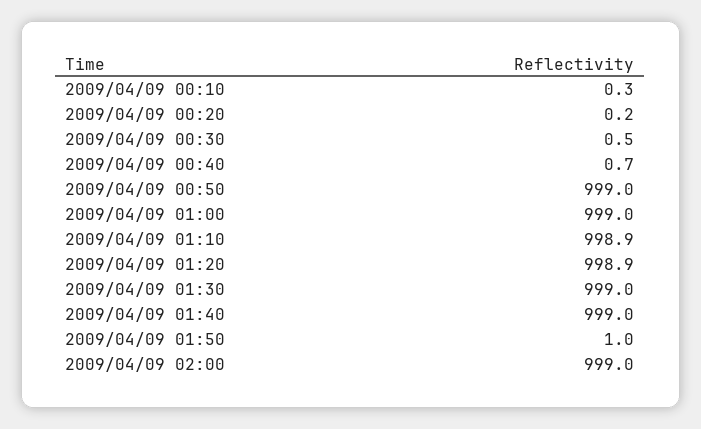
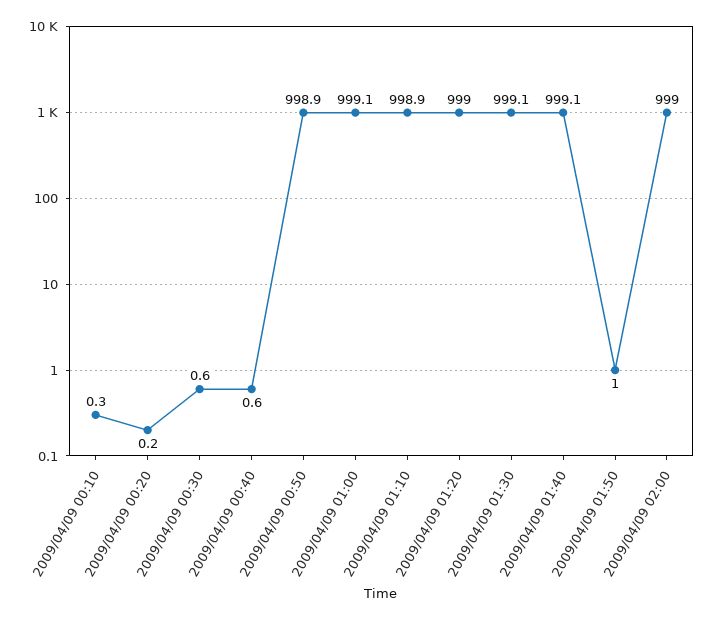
2009/04/09 00:30: 0.5 -> 0.6
2009/04/09 00:40: 0.7 -> 0.6
2009/04/09 00:50: 999 -> 998.9
2009/04/09 01:00: 999 -> 999.1
2009/04/09 01:20: 998.9 -> 999
2009/04/09 01:30: 999 -> 999.1
2009/04/09 01:40: 999 -> 999.1

